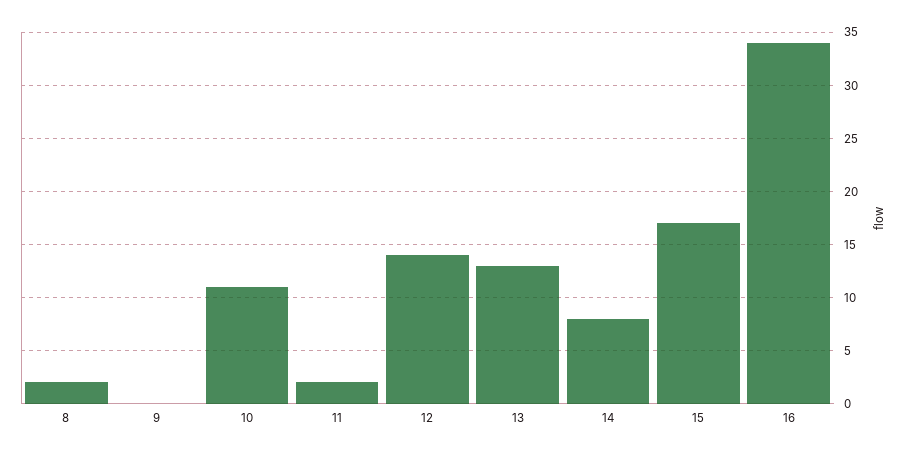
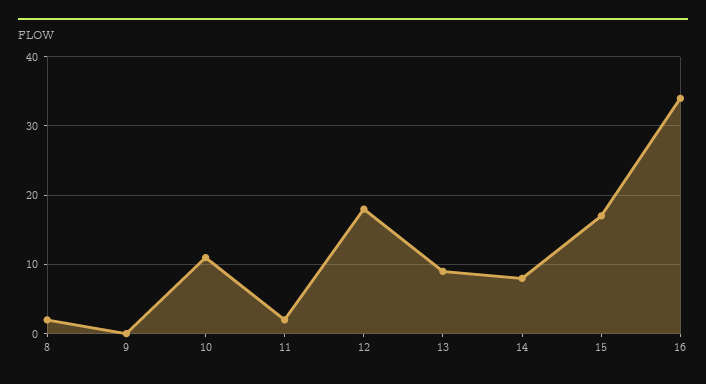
12: 14 -> 18
13: 13 -> 9

